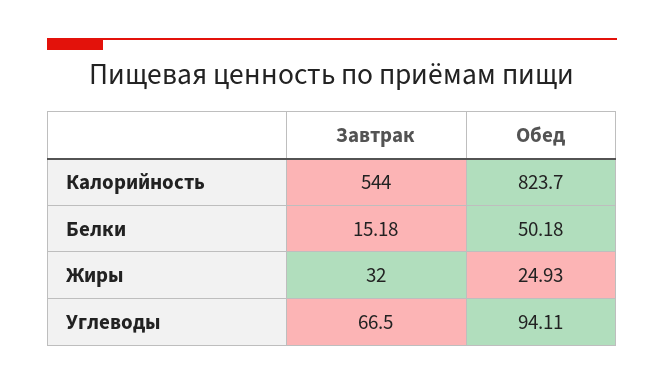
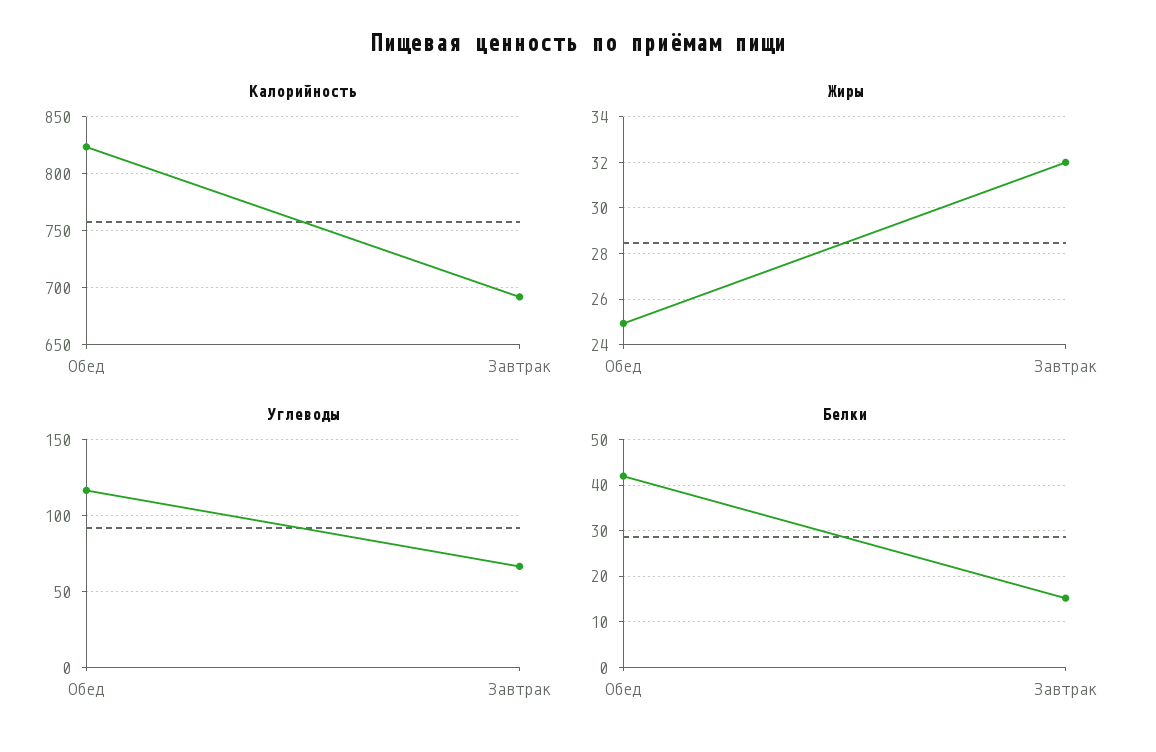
Калорийность, Завтрак: 544 -> 690
Белки, Обед: 50.18 -> 42
Углеводы, Обед: 94.11 -> 115

